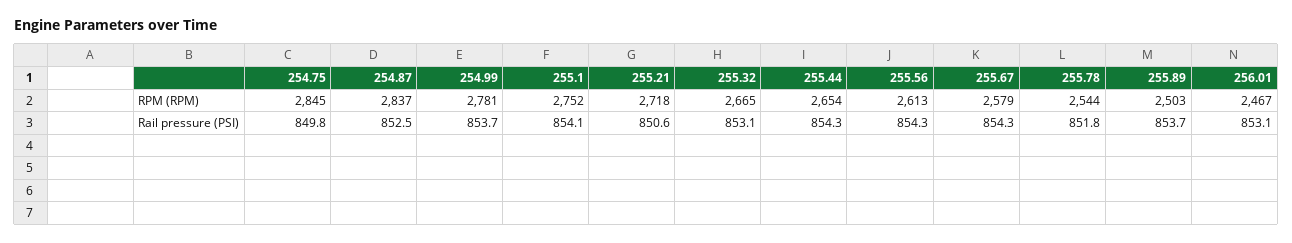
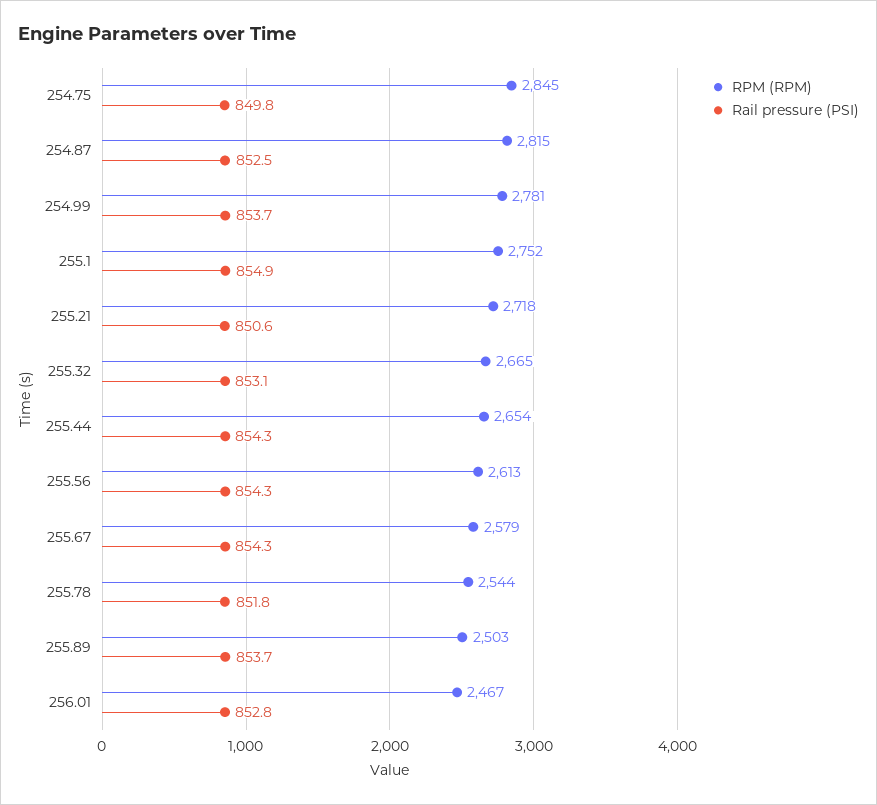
RPM (RPM), 254.87: 2837 -> 2815
Rail pressure (PSI), 255.1: 854.1 -> 854.9
Rail pressure (PSI), 256.01: 853.1 -> 852.8

